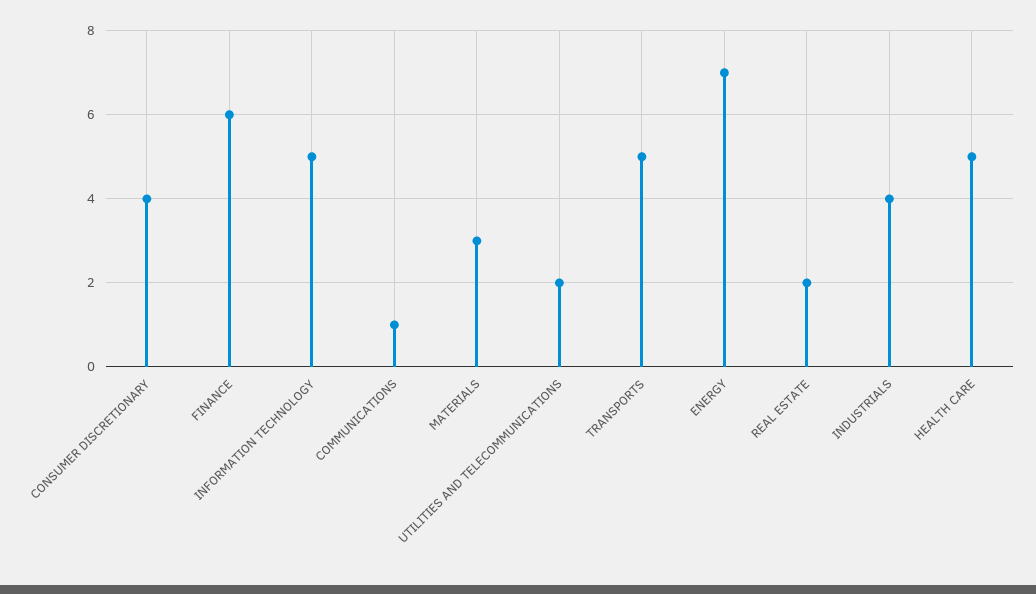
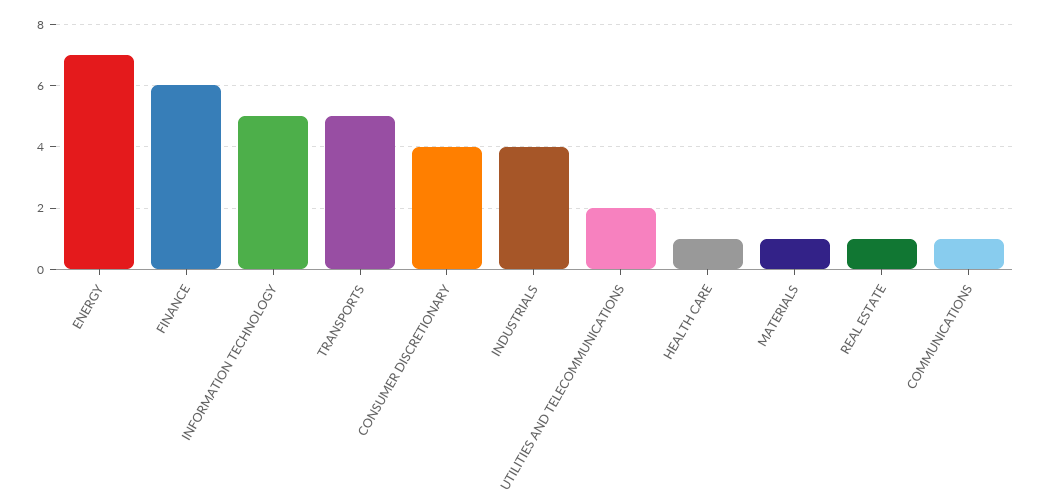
MATERIALS: 3 -> 1
REAL ESTATE: 2 -> 1
HEALTH CARE: 5 -> 1

